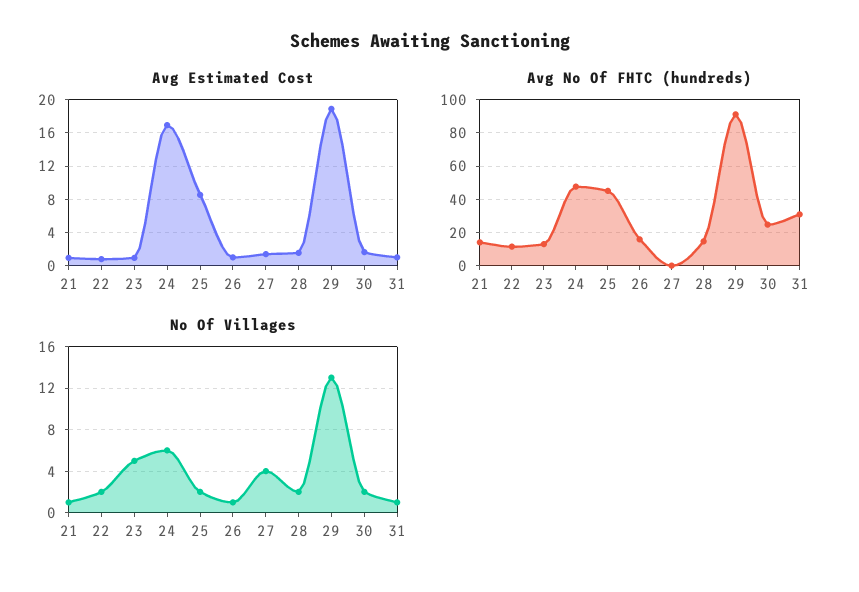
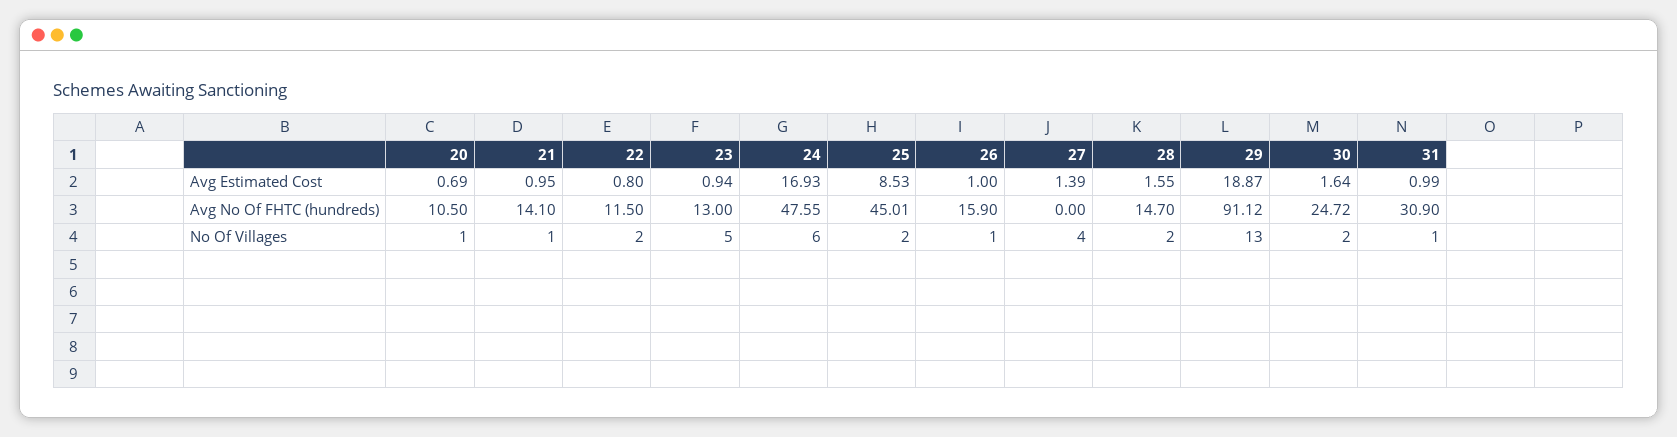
Avg Estimated Cost, 20: none -> 0.69
Avg No Of FHTC (hundreds), 20: none -> 10.5
No Of Villages, 20: none -> 1

